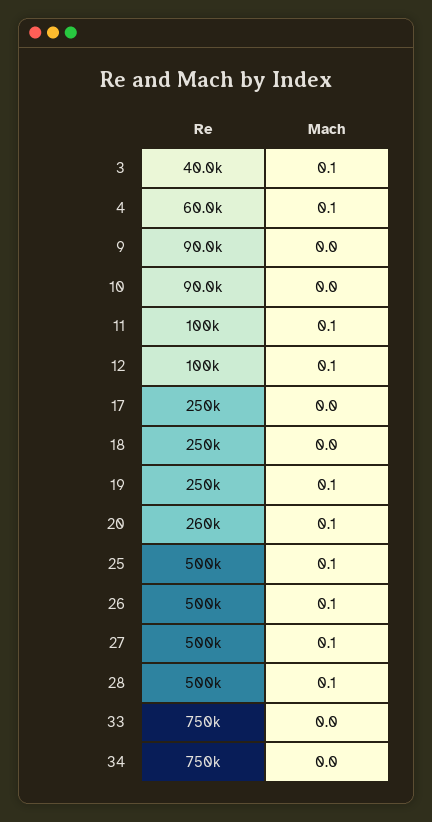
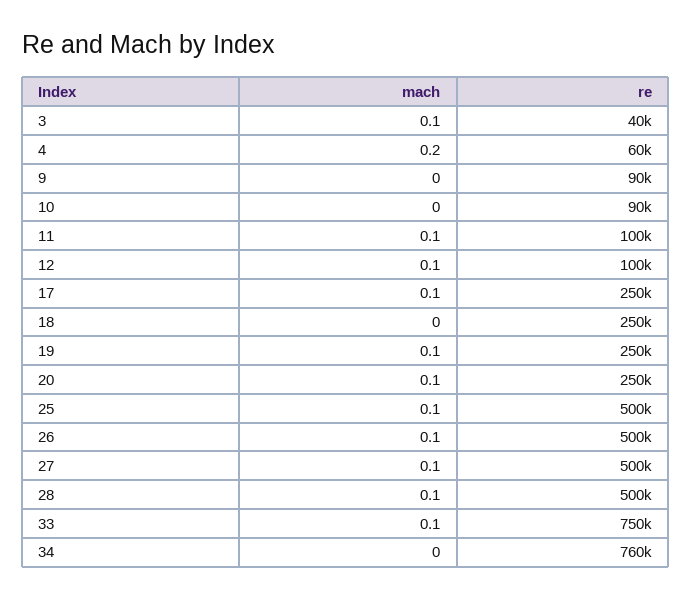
Mach, 4: 0.1 -> 0.2
Mach, 17: 0 -> 0.1
Re, 20: 260000 -> 250000
Mach, 33: 0 -> 0.1
Re, 34: 750000 -> 760000

